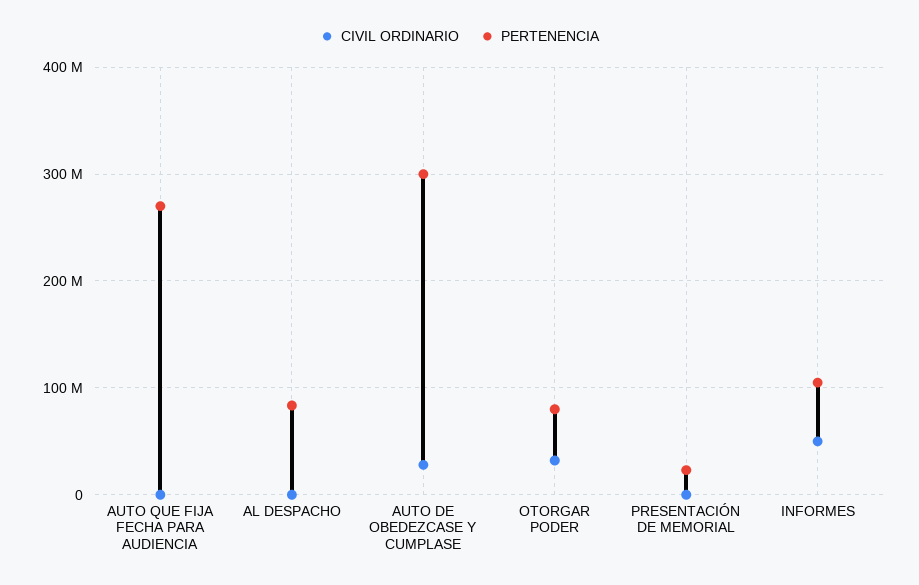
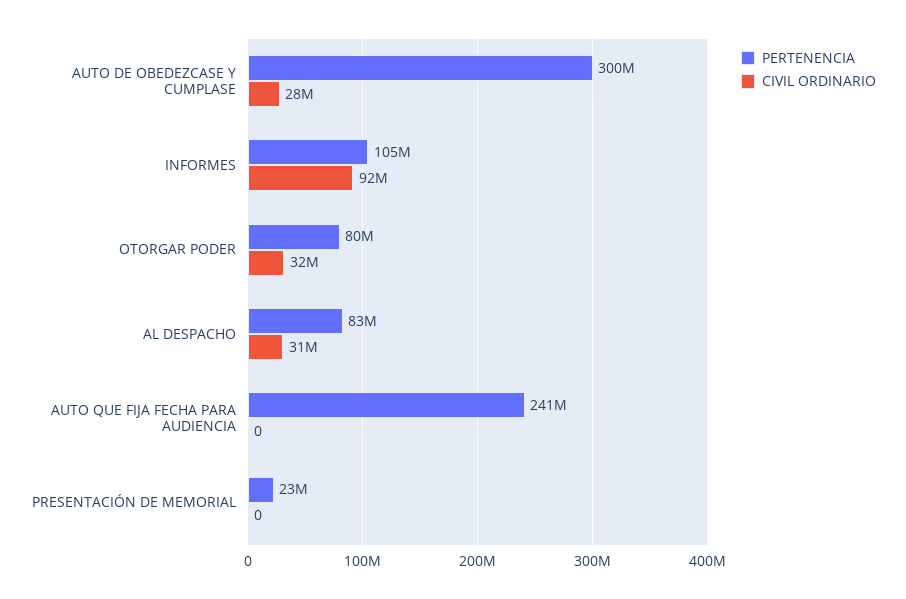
PERTENENCIA, AUTO QUE FIJA FECHA PARA AUDIENCIA: 270000000 -> 241000000
CIVIL ORDINARIO, AL DESPACHO: 0 -> 31000000
CIVIL ORDINARIO, INFORMES: 50000000 -> 92000000

